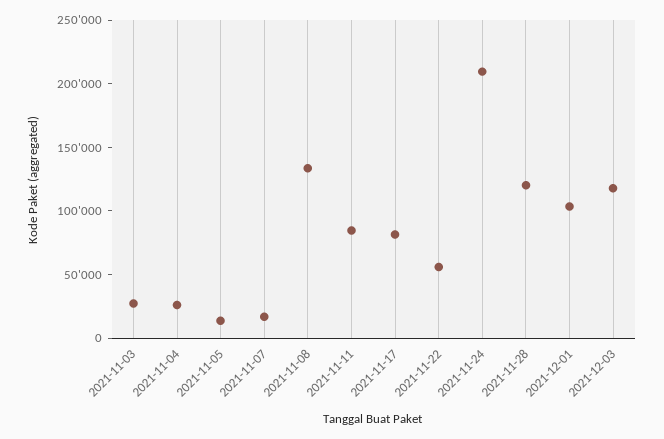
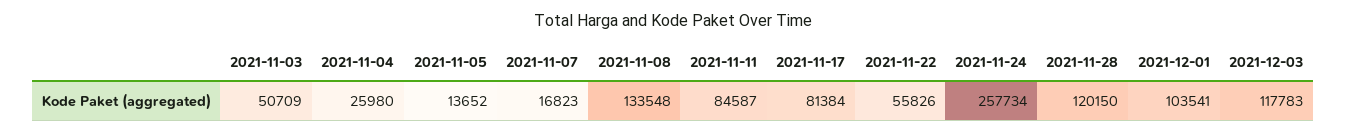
2021-11-03: 30000 -> 50709
2021-11-24: 210000 -> 257734

